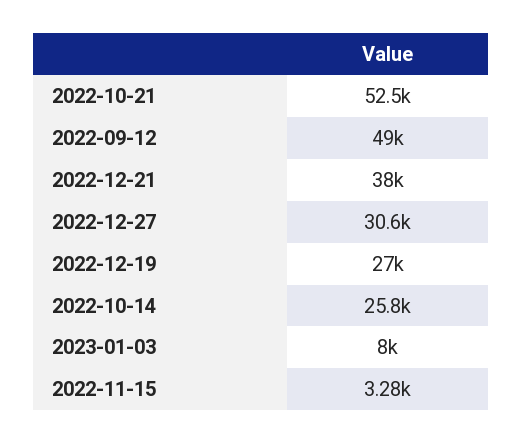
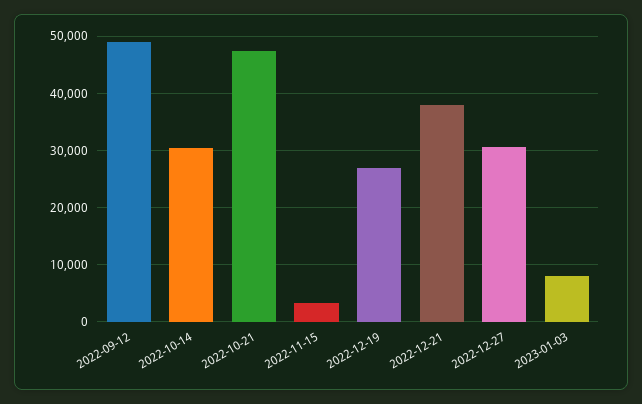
2022-10-21: 52500 -> 48000
2022-10-14: 25800 -> 30000

